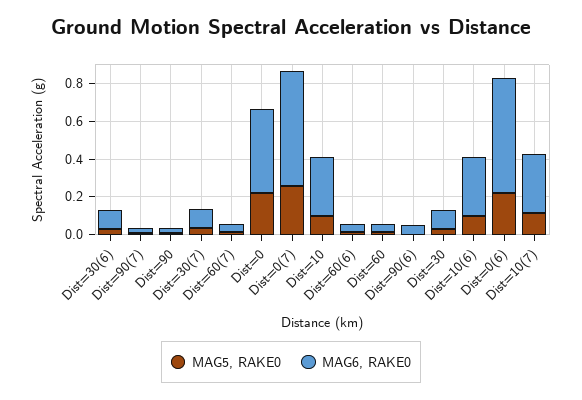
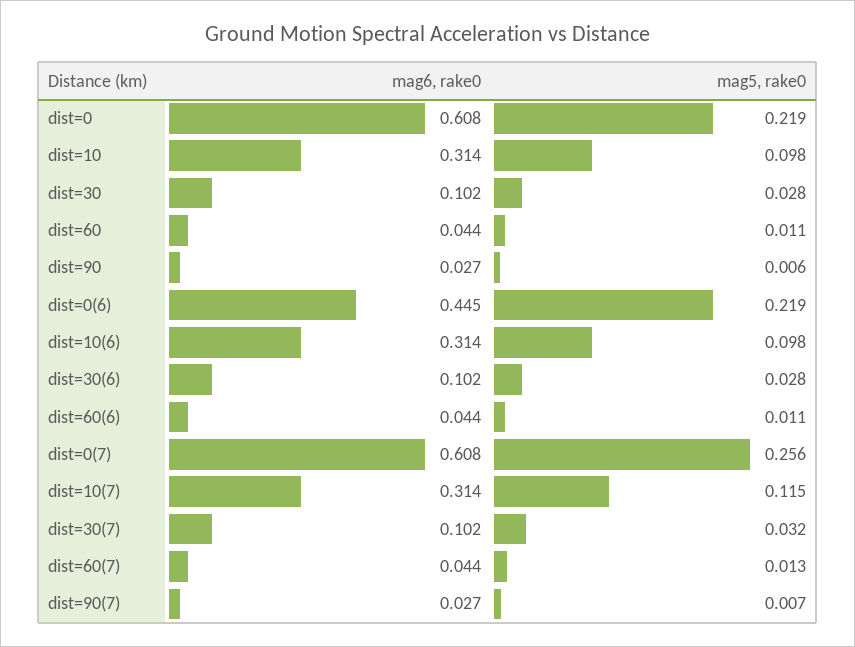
MAG6, RAKE0, Dist=0: 0.45 -> 0.608
MAG5, RAKE0, Dist=90(6): 0 -> none
MAG6, RAKE0, Dist=90(6): 0.05 -> none
MAG6, RAKE0, Dist=0(6): 0.6 -> 0.445

